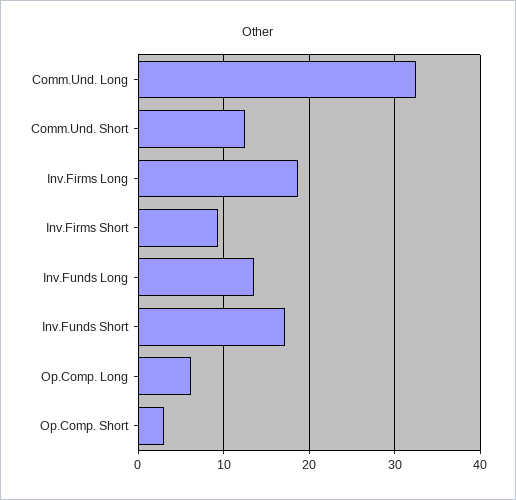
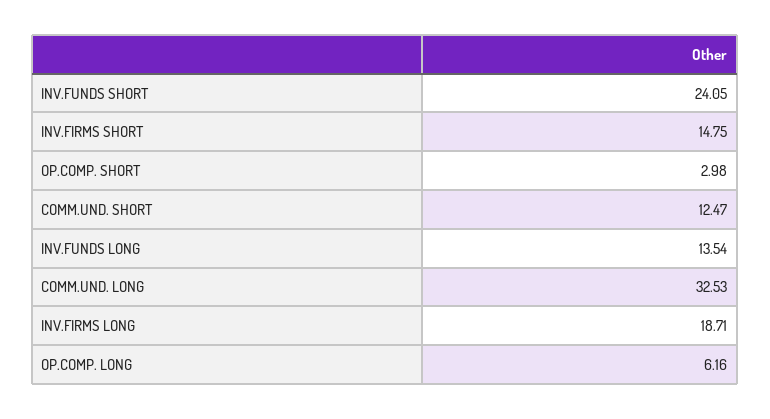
Inv.Firms Short: 9 -> 14.75
Inv.Funds Short: 17 -> 24.05

